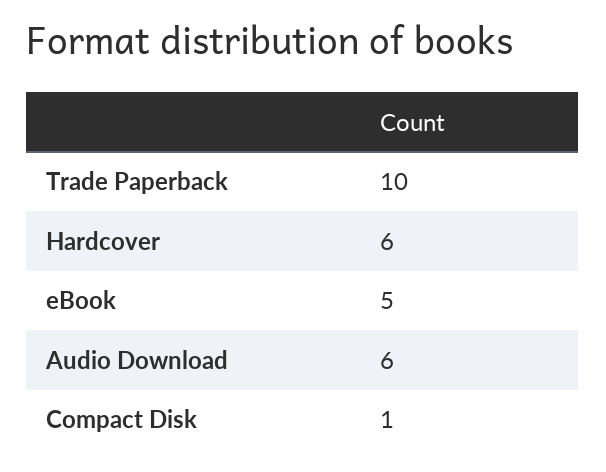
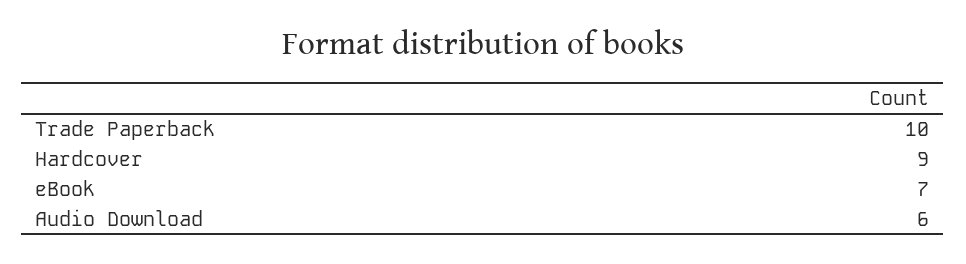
Hardcover: 6 -> 9
eBook: 5 -> 7
Compact Disk: 1 -> none

